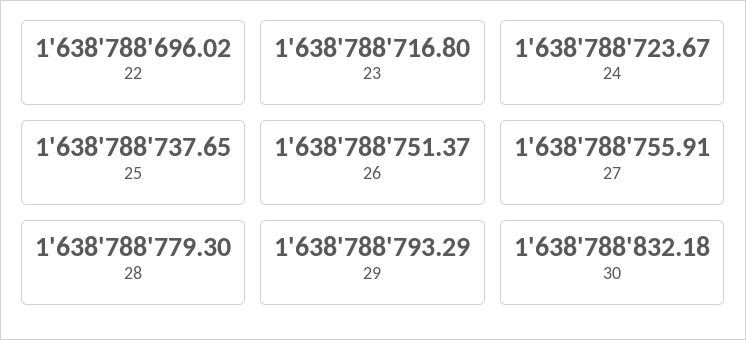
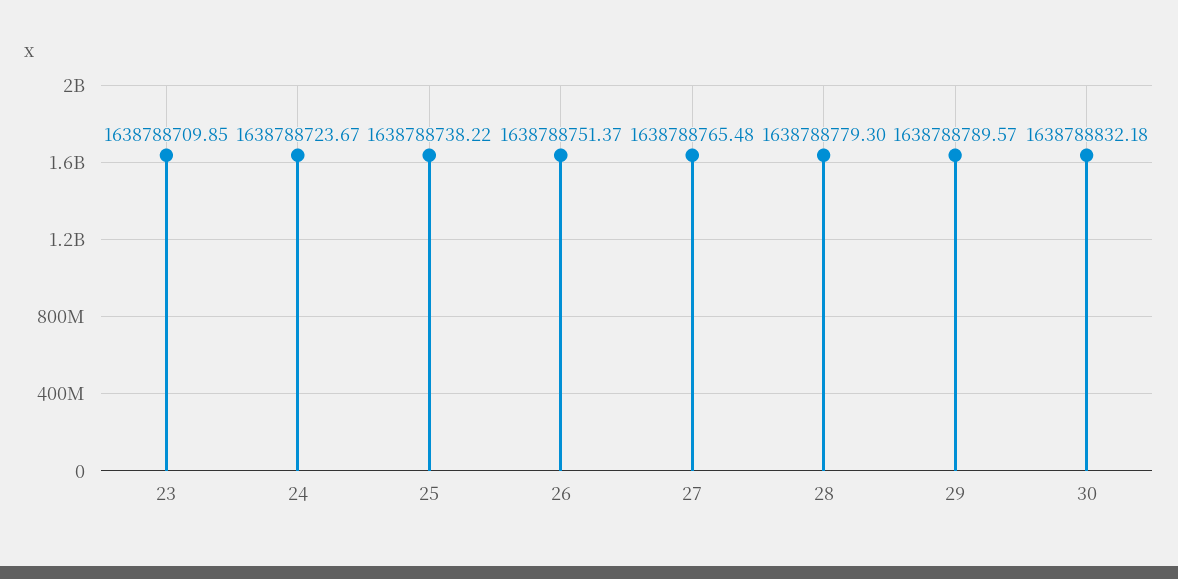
22: 1638788696.02 -> none
23: 1638788716.8 -> 1638788709.85
25: 1638788737.65 -> 1638788738.22
27: 1638788755.91 -> 1638788765.48
29: 1638788793.29 -> 1638788789.57

